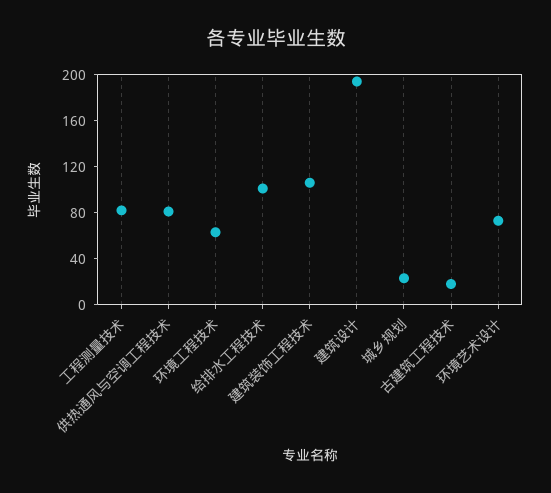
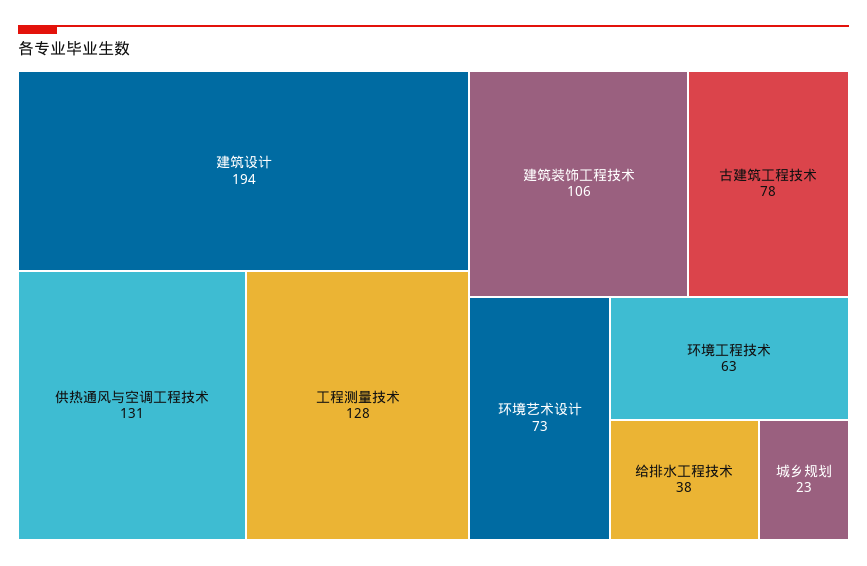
工程测量技术: 80 -> 128
供热通风与空调工程技术: 80 -> 131
给排水工程技术: 100 -> 38
古建筑工程技术: 20 -> 78

